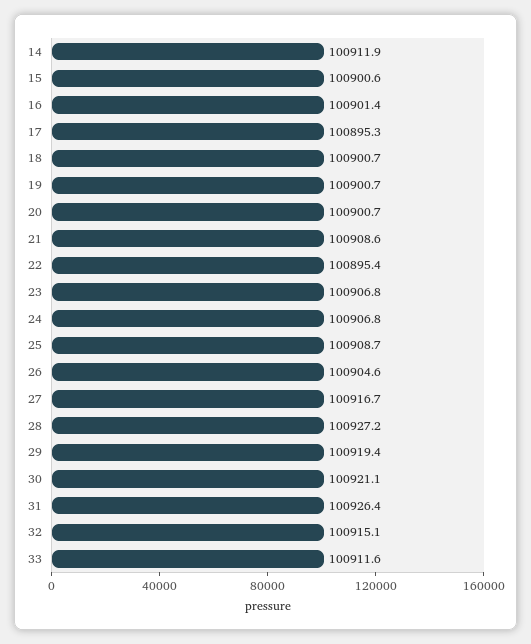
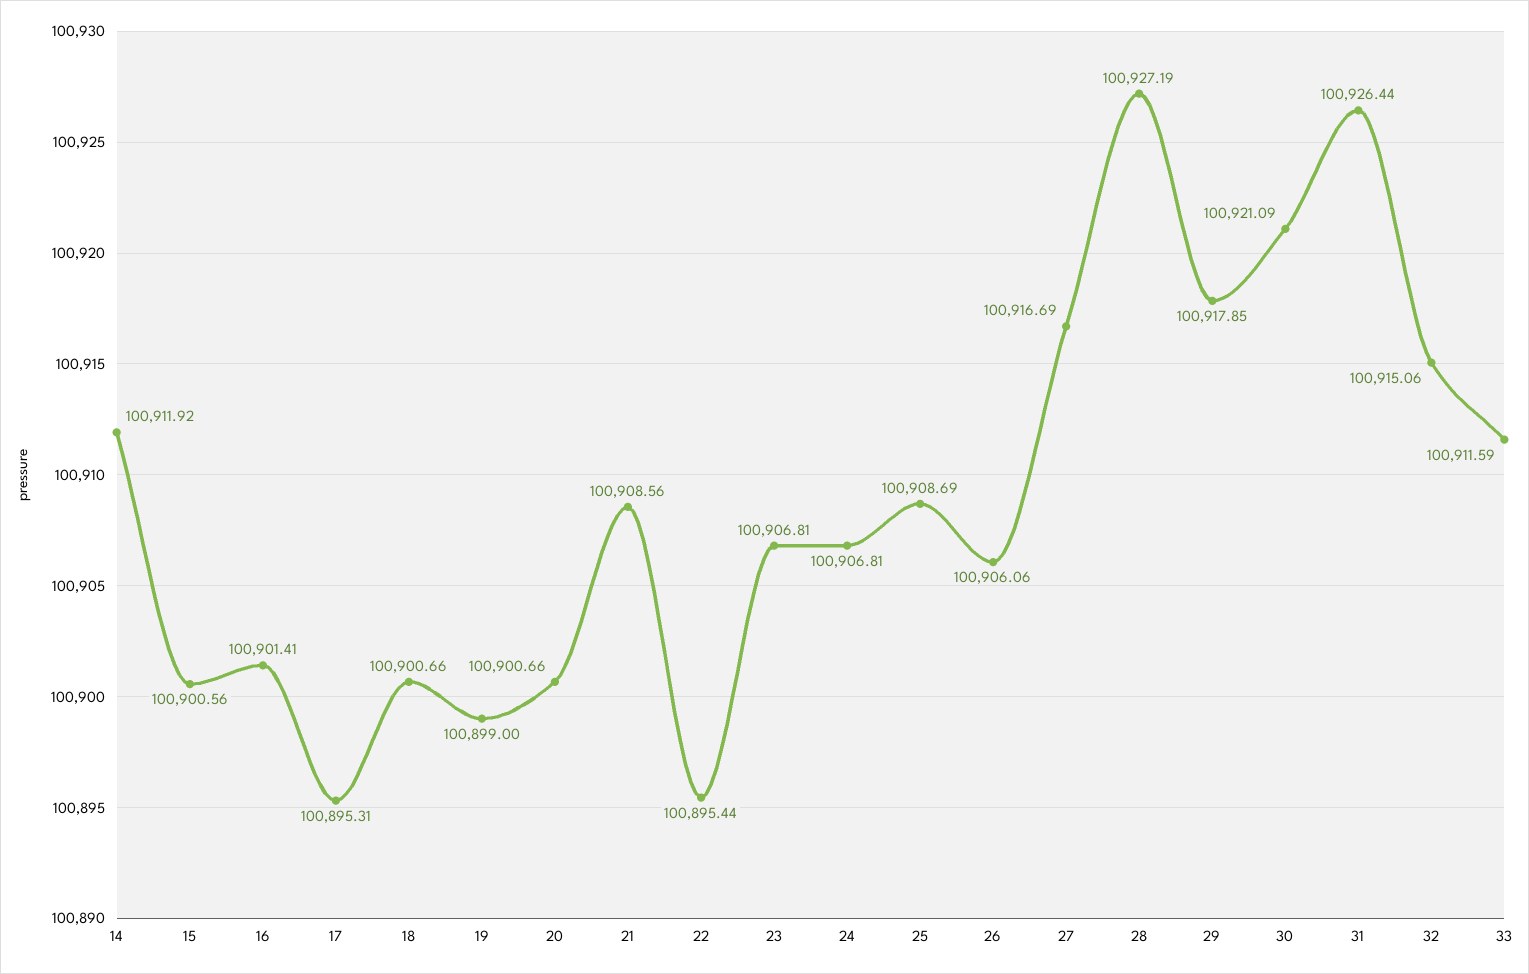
19: 100900.7 -> 100899
26: 100904.6 -> 100906.06
29: 100919.4 -> 100917.85

